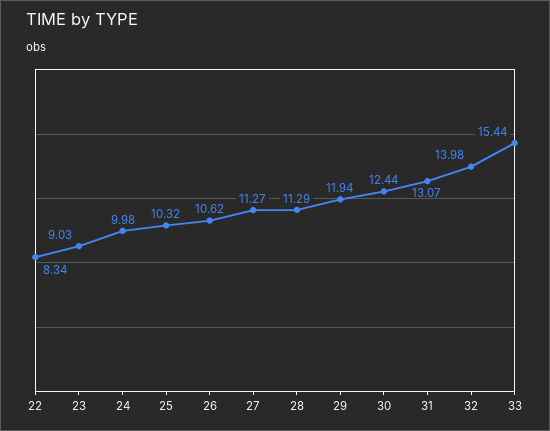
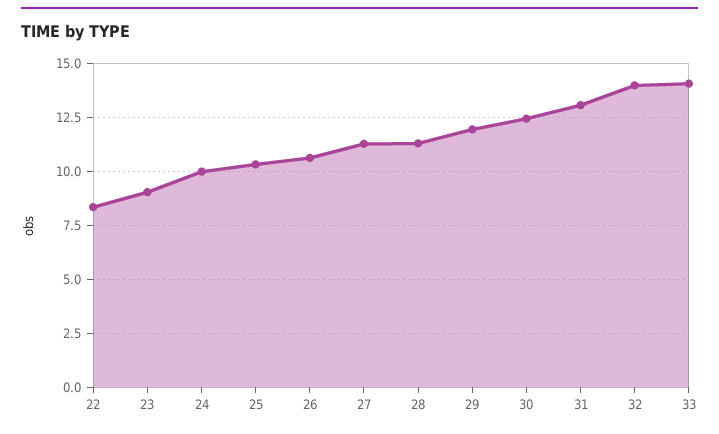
33: 15.44 -> 14

